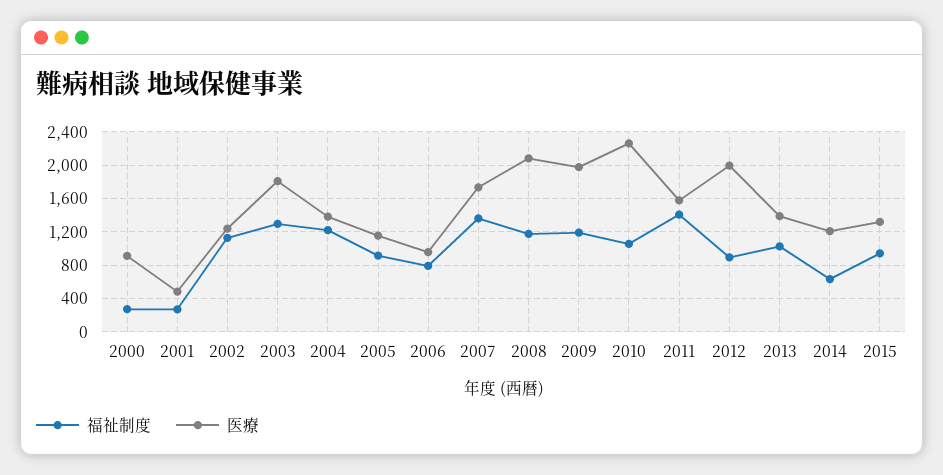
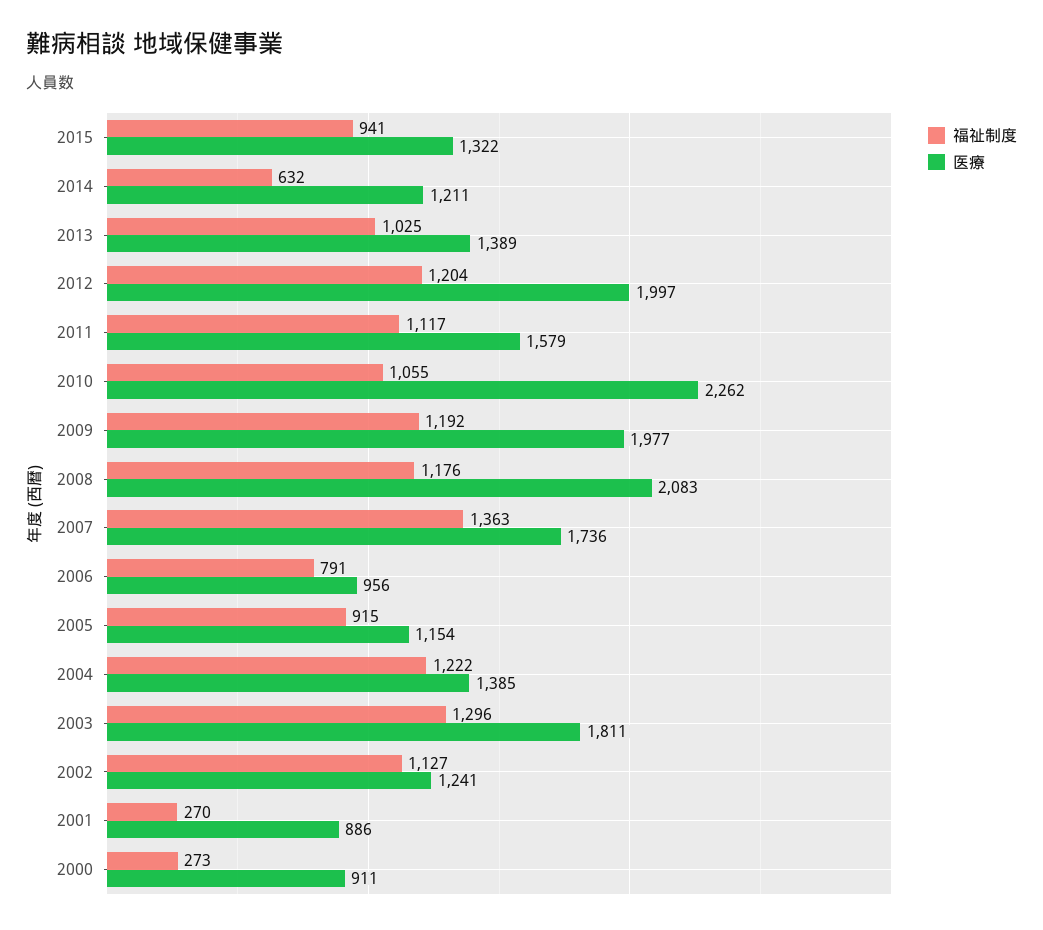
医療, 2001: 500 -> 886
福祉制度, 2011: 1400 -> 1117
福祉制度, 2012: 900 -> 1204

